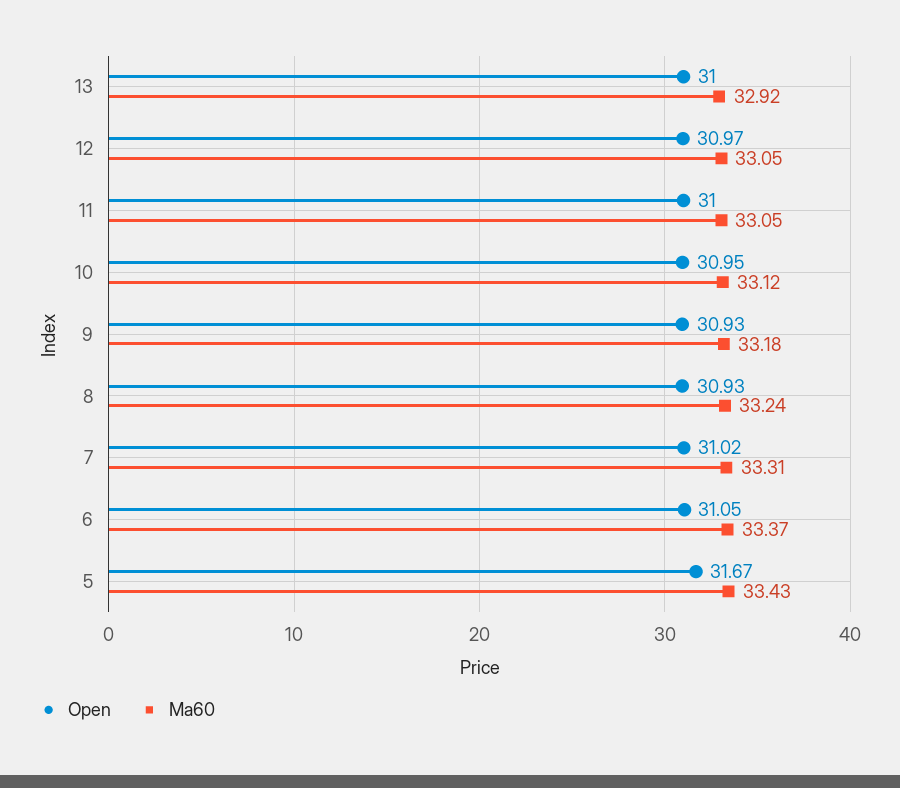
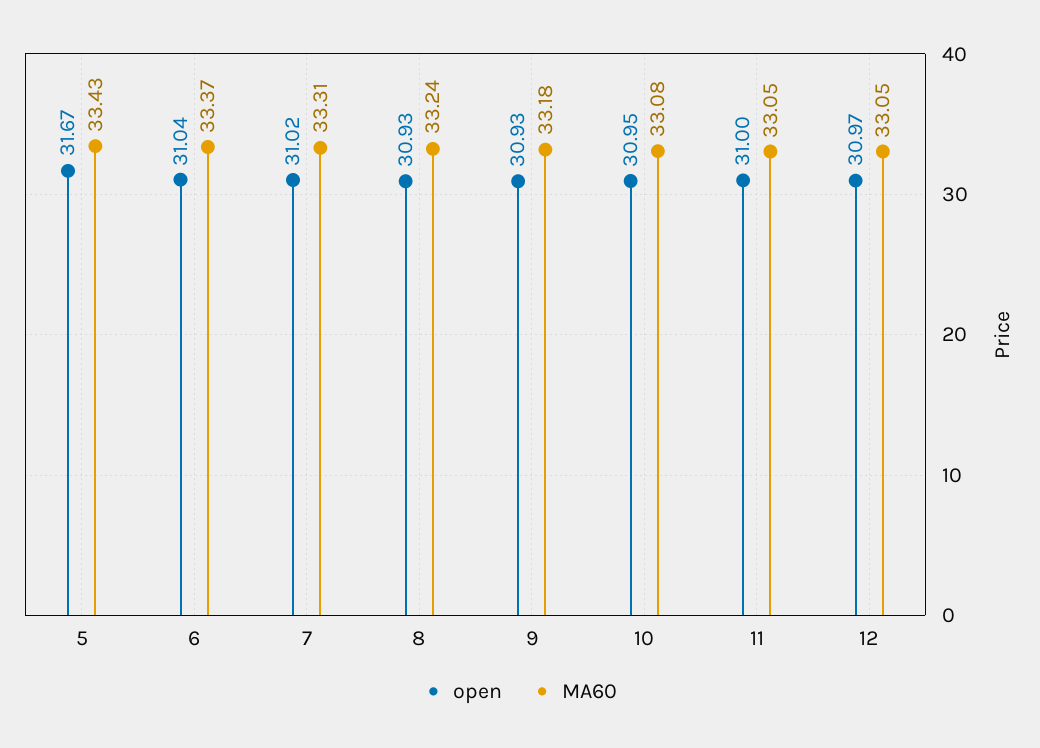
Open, 13: 31 -> none
Ma60, 13: 32.92 -> none
Ma60, 10: 33.12 -> 33.08
Open, 6: 31.05 -> 31.04

